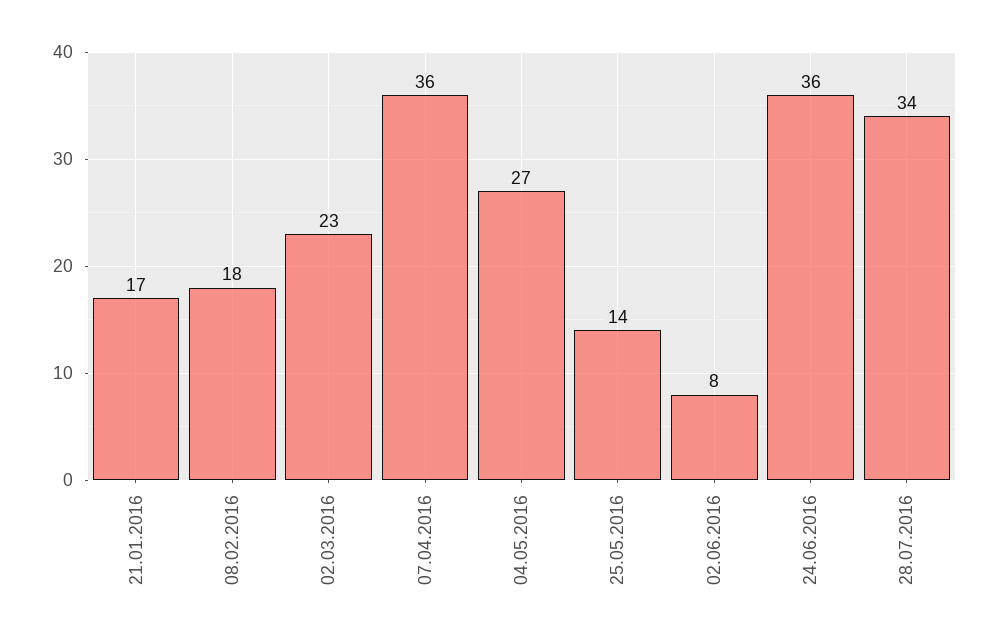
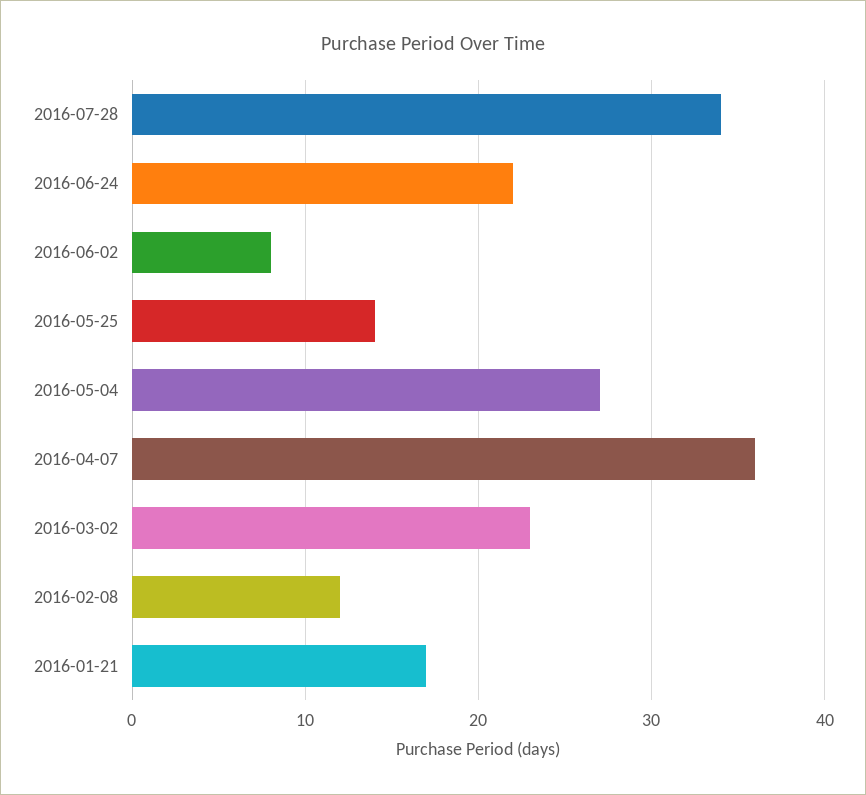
08.02.2016: 18 -> 12
24.06.2016: 36 -> 22

